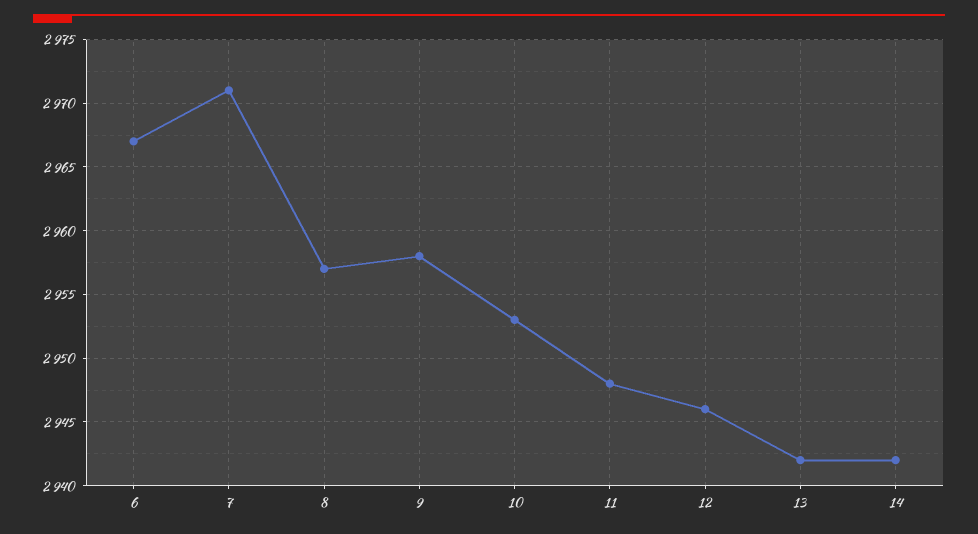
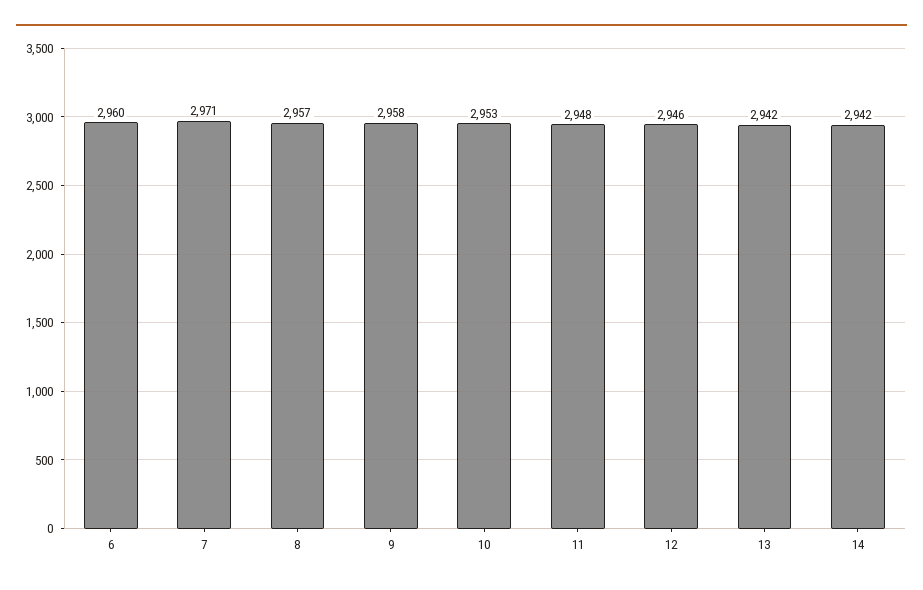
6: 2967 -> 2960

